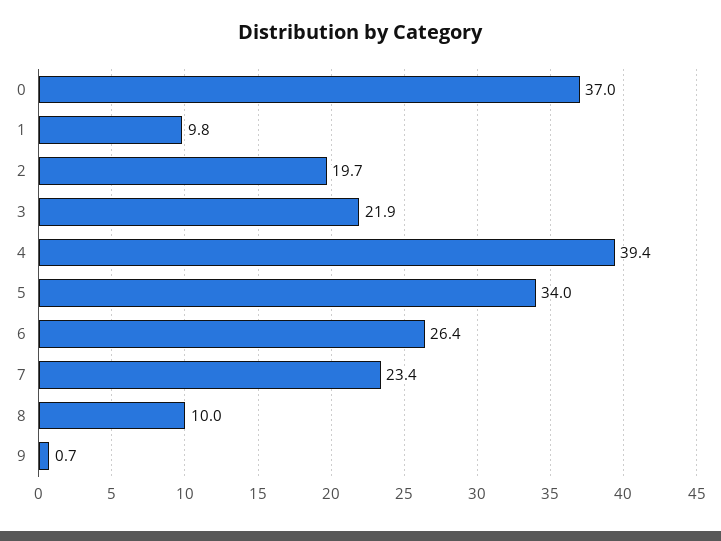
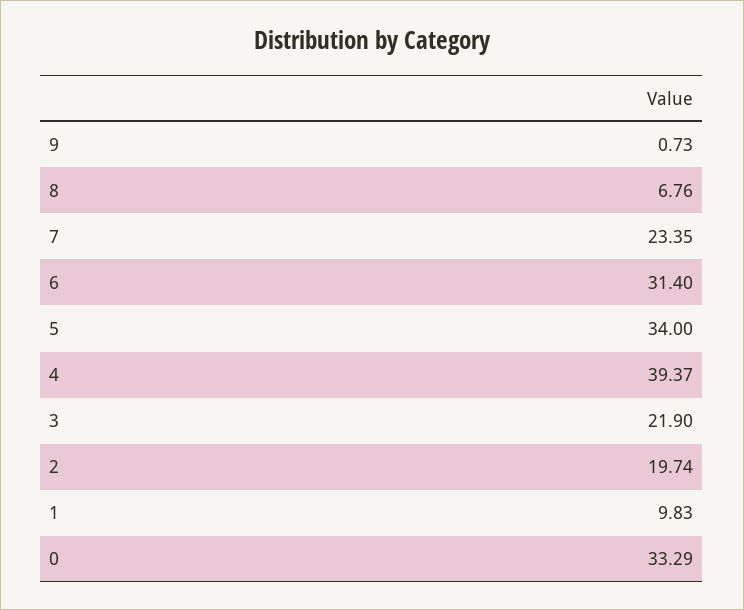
0: 37 -> 33.29
6: 26.4 -> 31.4
8: 10 -> 6.76

